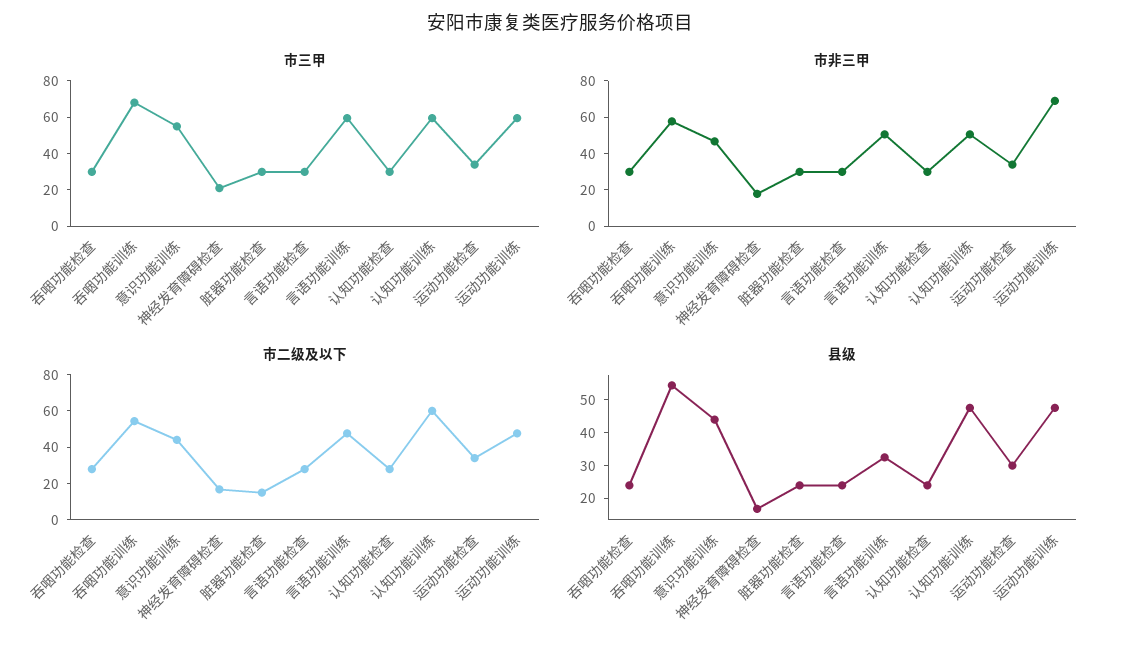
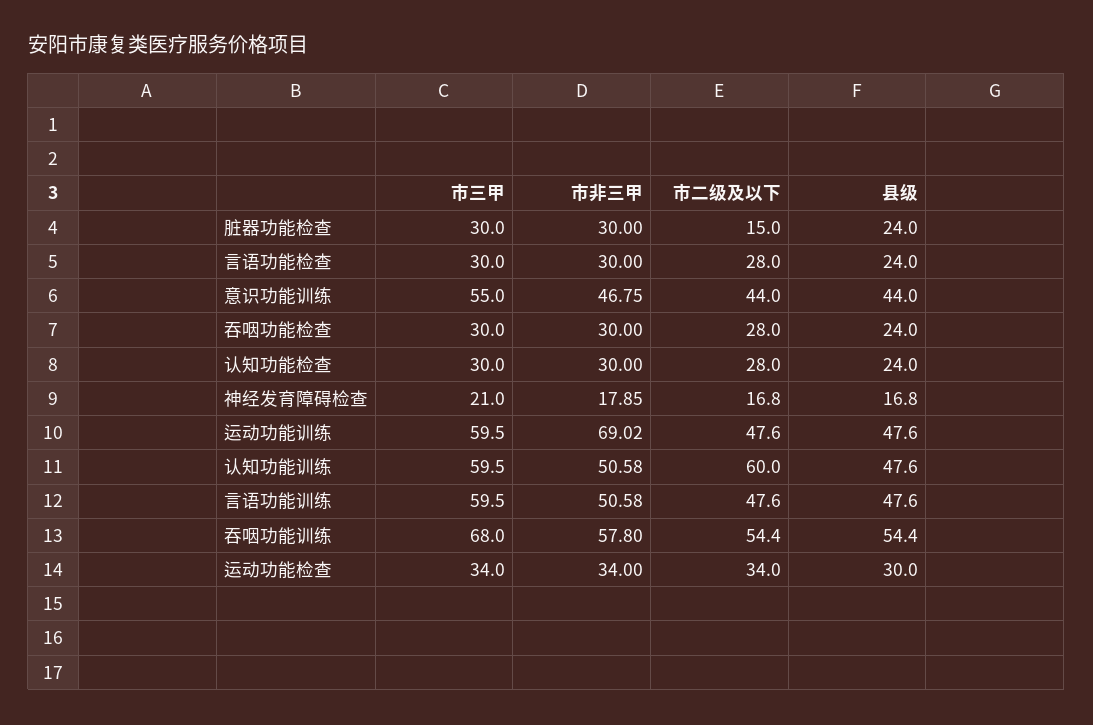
县级, 言语功能训练: 32.5 -> 47.6

